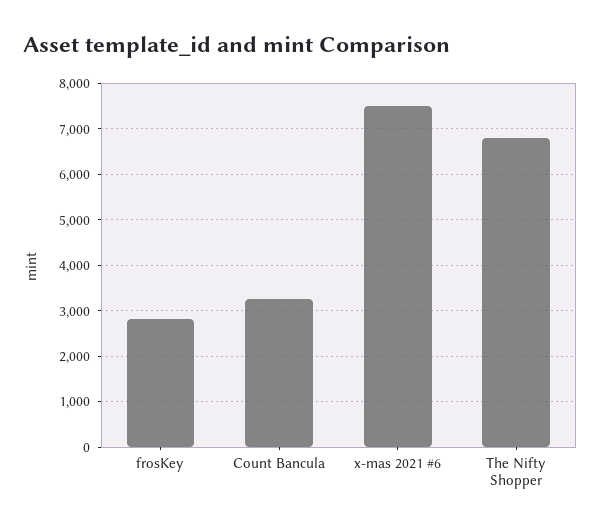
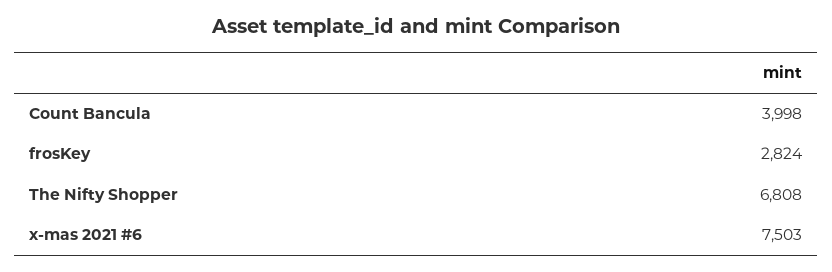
Count Bancula: 3200 -> 3998

